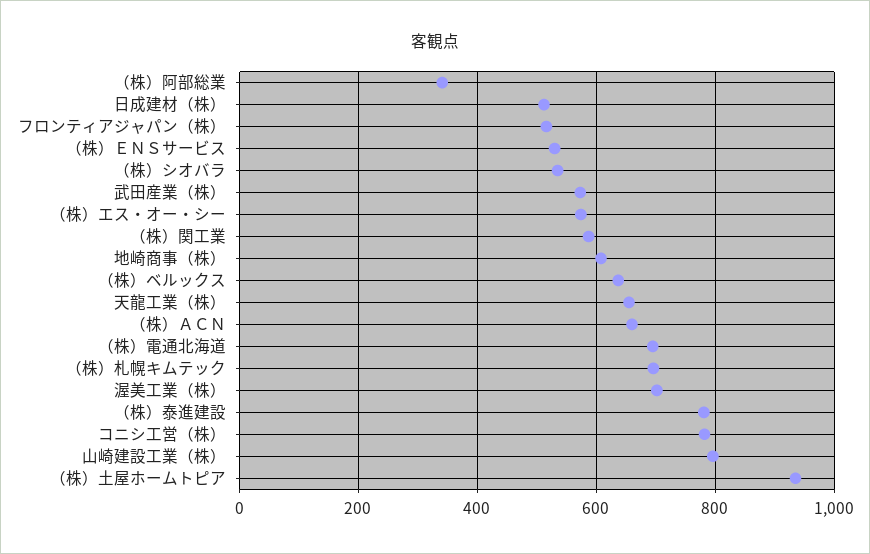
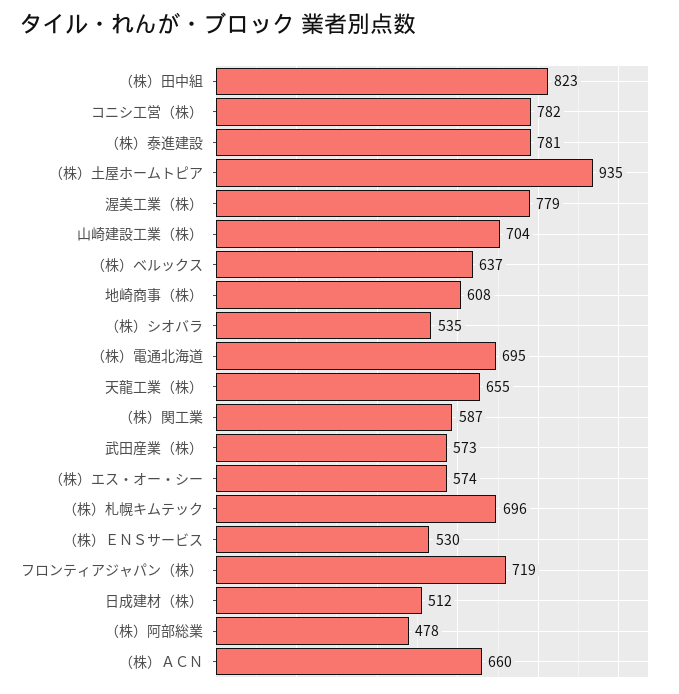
（株）阿部総業: 340 -> 478
フロンティアジャパン（株）: 520 -> 719
渥美工業（株）: 700 -> 779
山崎建設工業（株）: 800 -> 704
（株）田中組: none -> 823

